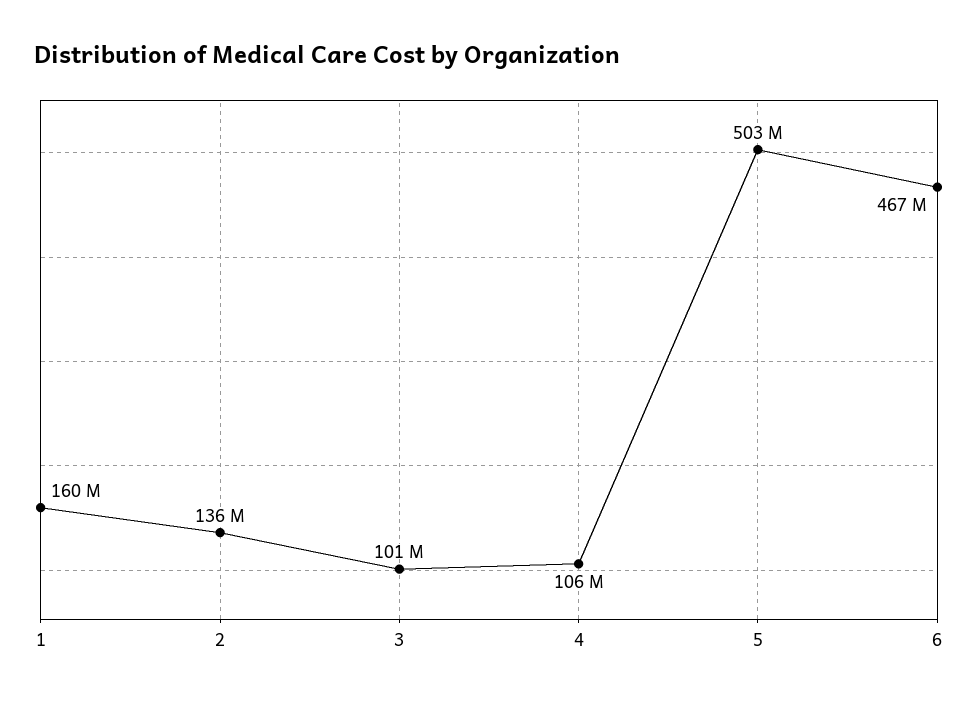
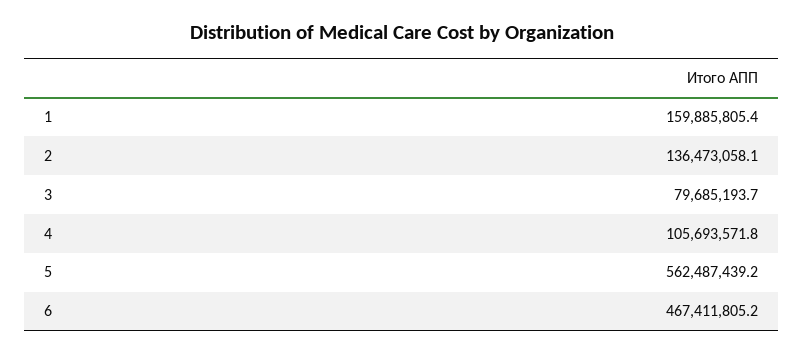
3: 101000000 -> 79685193.7
5: 503000000 -> 562487439.2

